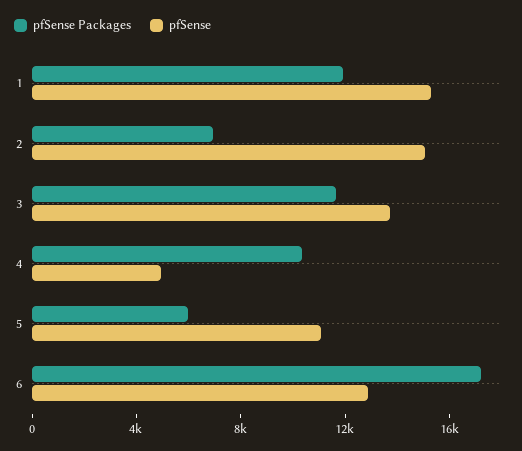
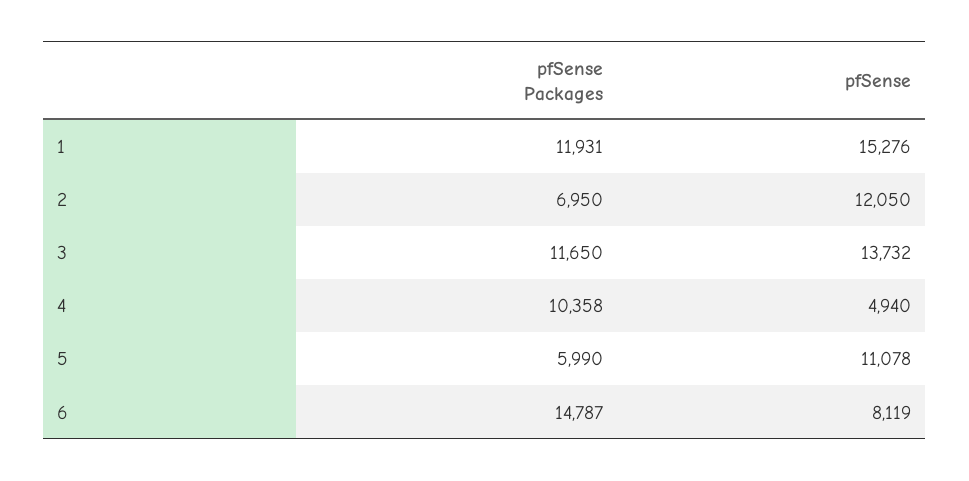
pfSense, 2: 15000 -> 12050
pfSense Packages, 6: 17000 -> 14787
pfSense, 6: 13000 -> 8119

